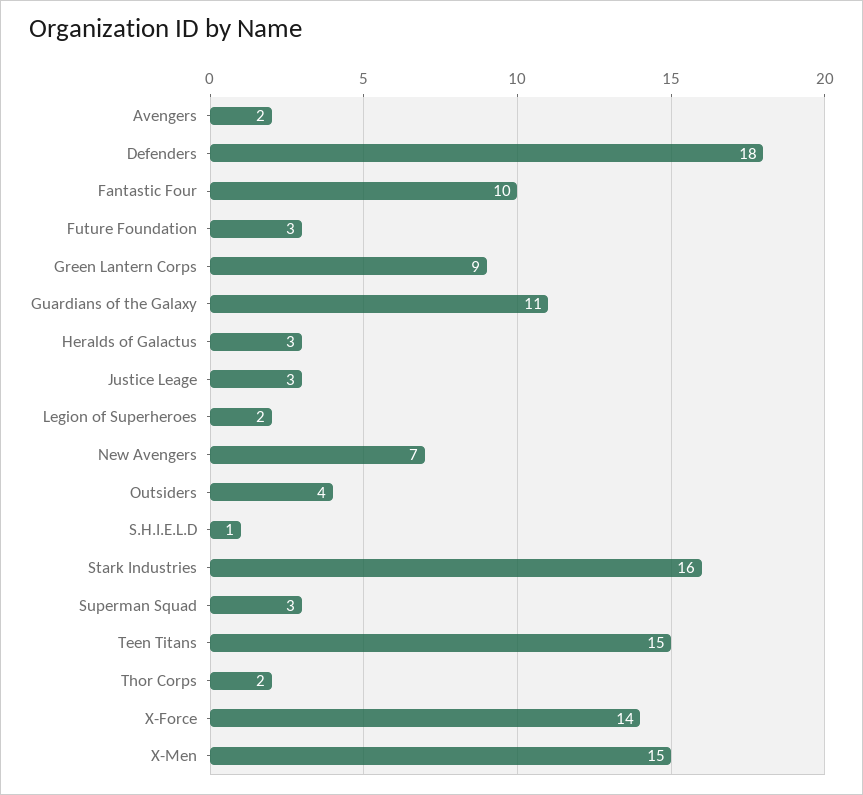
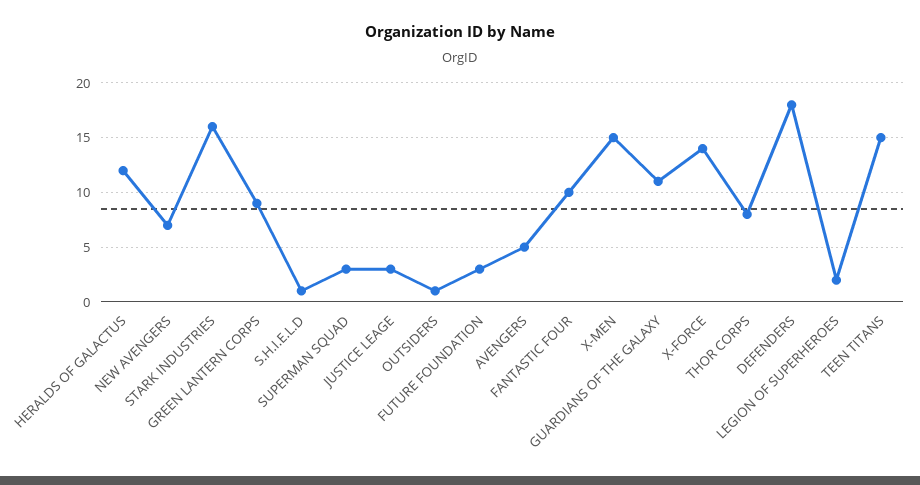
Avengers: 2 -> 5
Heralds of Galactus: 3 -> 12
Outsiders: 4 -> 1
Thor Corps: 2 -> 8

